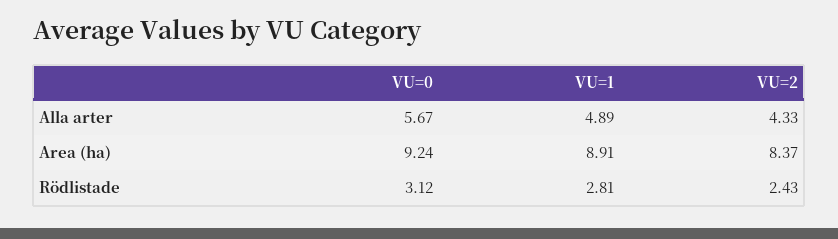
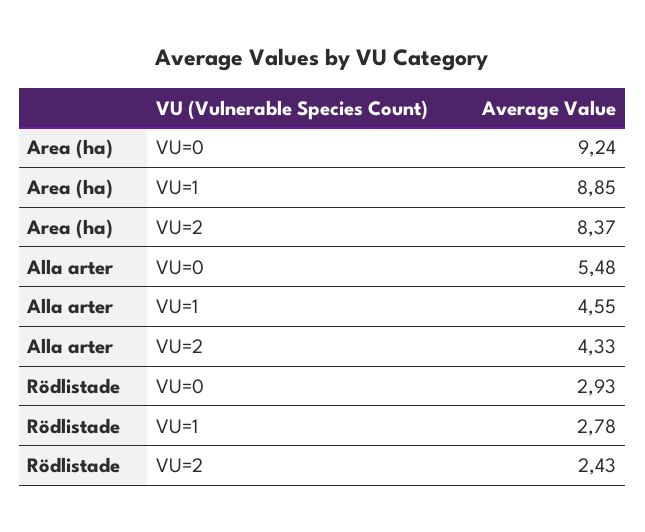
VU=0, Alla arter: 5.67 -> 5.48
VU=1, Alla arter: 4.89 -> 4.55
VU=1, Area (ha): 8.91 -> 8.85
VU=0, Rödlistade: 3.12 -> 2.93
VU=1, Rödlistade: 2.81 -> 2.78

